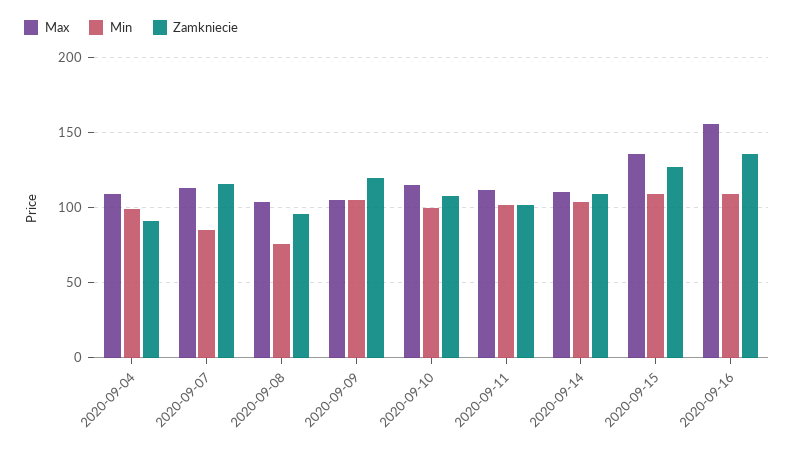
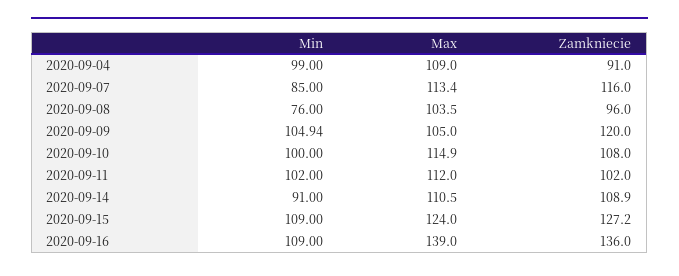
Min, 2020-09-14: 105 -> 91
Max, 2020-09-15: 135 -> 124
Max, 2020-09-16: 155 -> 139

